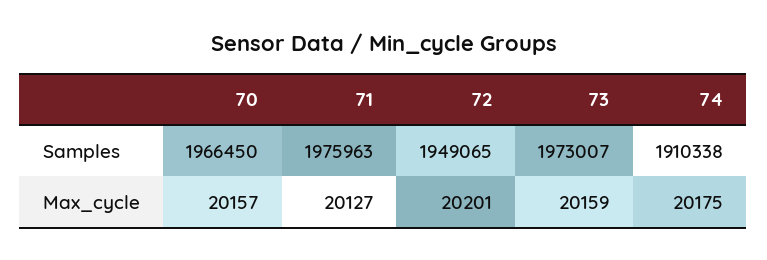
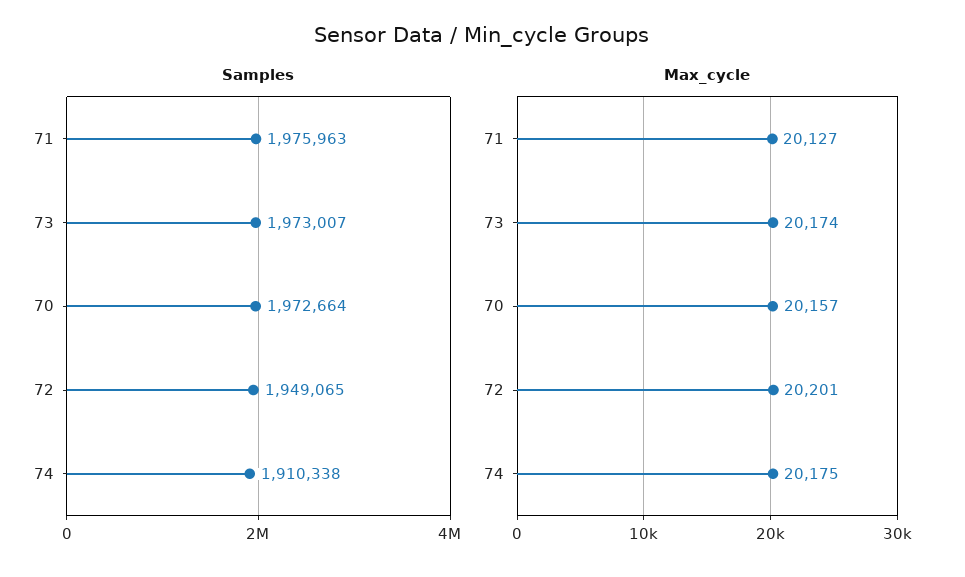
Samples, 70: 1966450 -> 1972664
Max_cycle, 73: 20159 -> 20174

